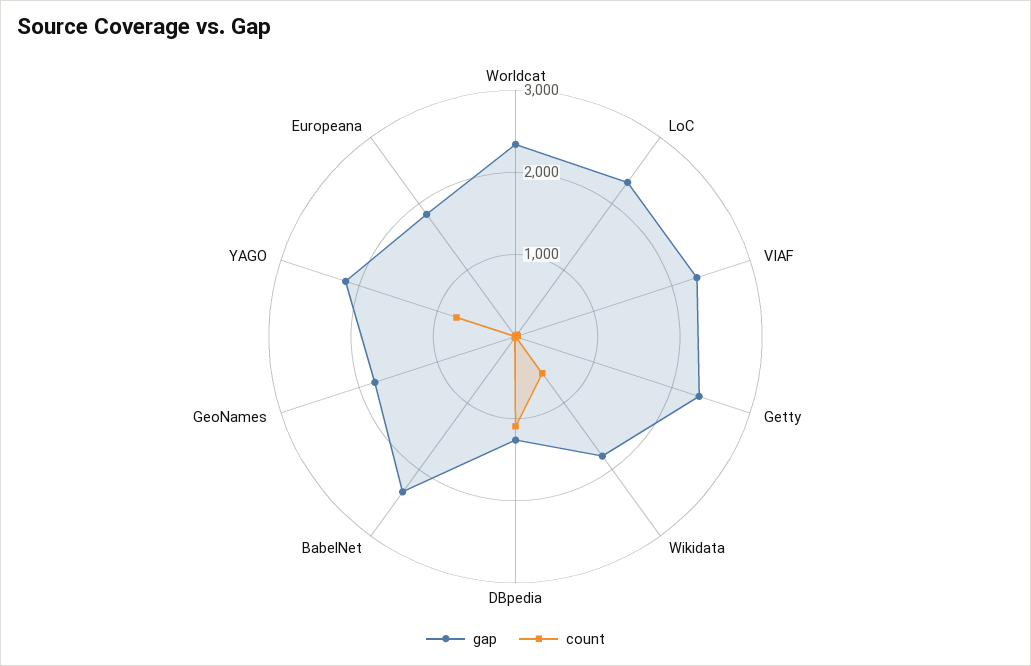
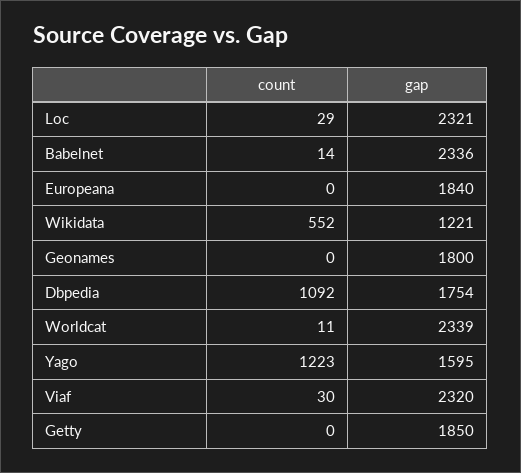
gap, Getty: 2400 -> 1850
gap, Wikidata: 1800 -> 1221
gap, DBpedia: 1200 -> 1754
gap, YAGO: 2200 -> 1595
count, YAGO: 800 -> 1223

